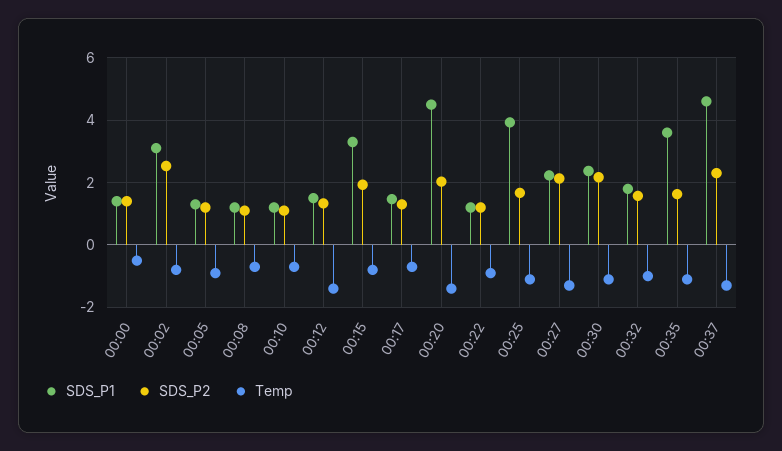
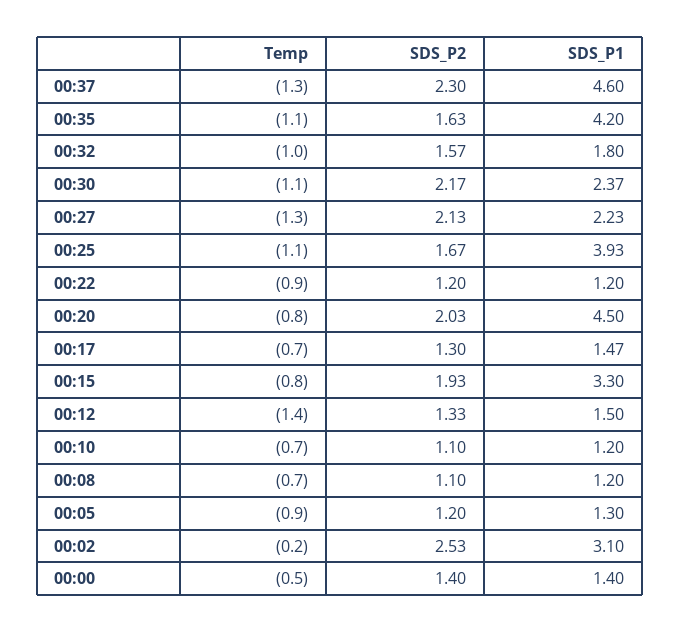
Temp, 00:02: -0.8 -> -0.2
Temp, 00:20: -1.4 -> -0.8
SDS_P1, 00:35: 3.6 -> 4.2

